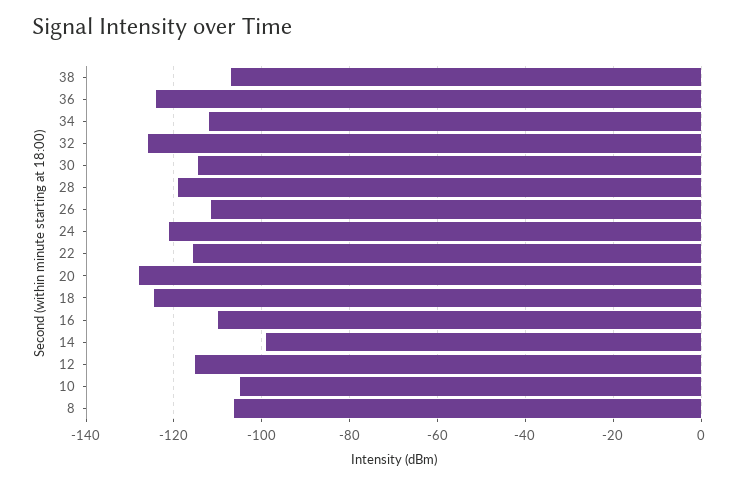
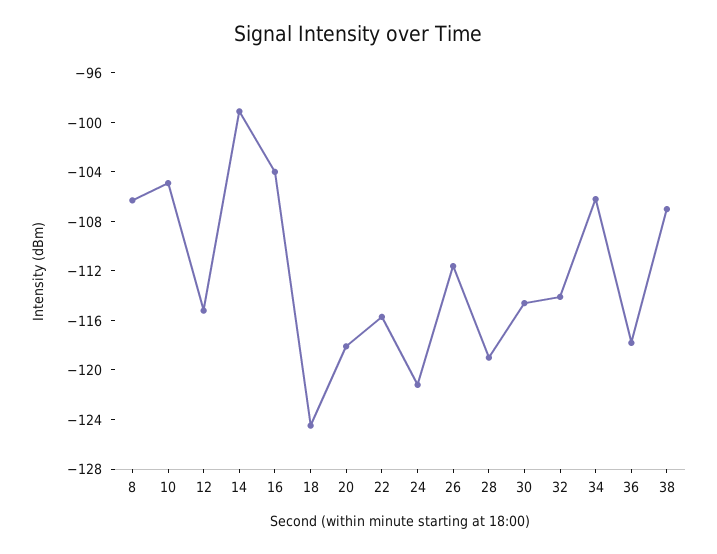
36: -124 -> -118
34: -112 -> -106
32: -126 -> -114
20: -128 -> -118
16: -110 -> -104

